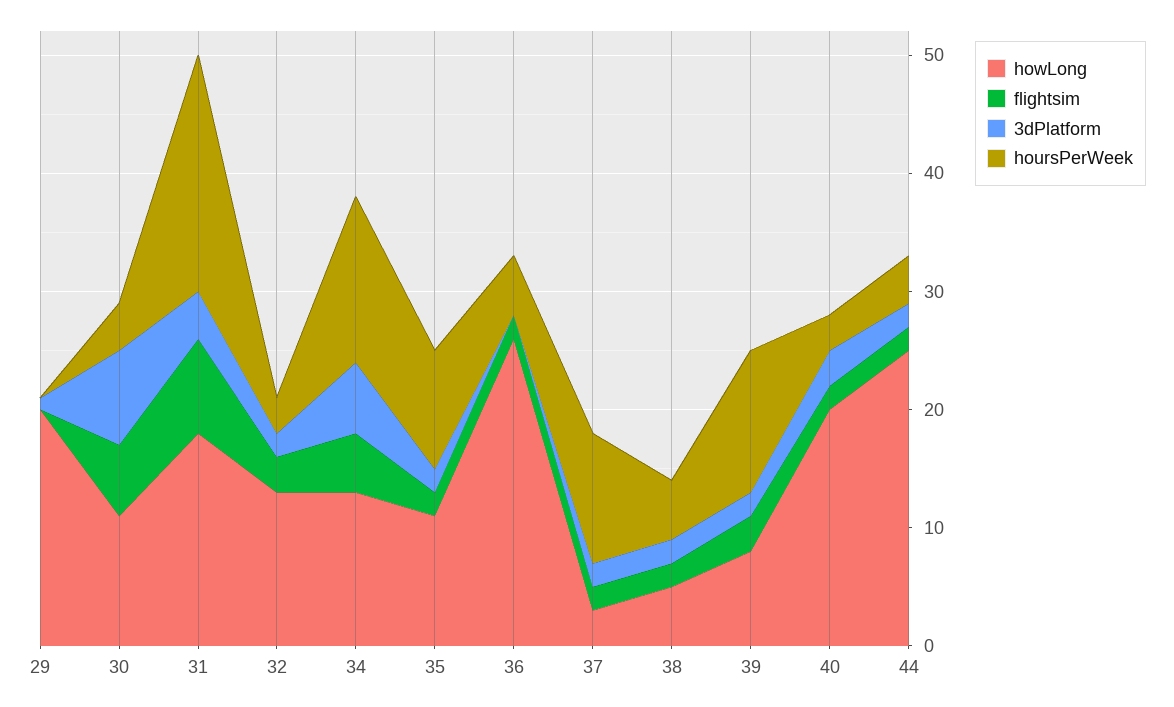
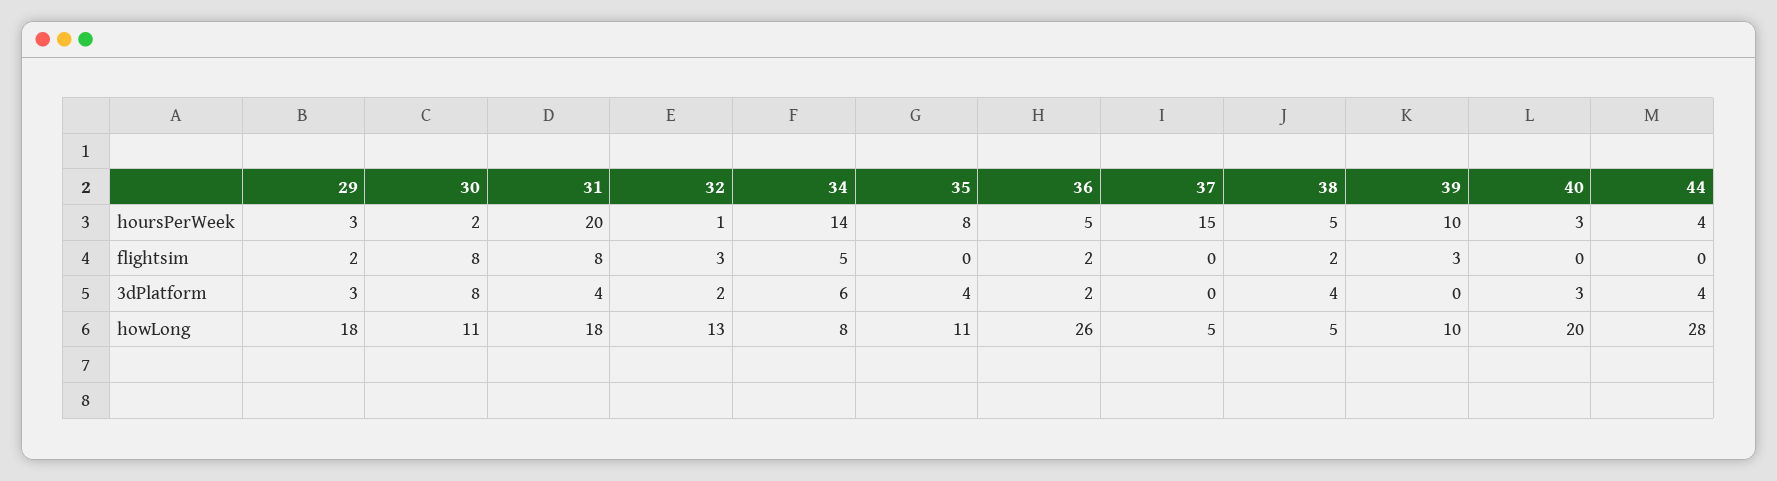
howLong, 29: 20 -> 18
flightsim, 29: 0 -> 2
3dPlatform, 29: 1 -> 3
hoursPerWeek, 29: 0 -> 3
flightsim, 30: 6 -> 8
hoursPerWeek, 30: 4 -> 2
hoursPerWeek, 32: 3 -> 1
howLong, 34: 13 -> 8
flightsim, 35: 2 -> 0
3dPlatform, 35: 2 -> 4
hoursPerWeek, 35: 10 -> 8
3dPlatform, 36: 0 -> 2
howLong, 37: 3 -> 5
flightsim, 37: 2 -> 0
3dPlatform, 37: 2 -> 0
hoursPerWeek, 37: 11 -> 15
3dPlatform, 38: 2 -> 4
howLong, 39: 8 -> 10
3dPlatform, 39: 2 -> 0
hoursPerWeek, 39: 12 -> 10
flightsim, 40: 2 -> 0
howLong, 44: 25 -> 28
flightsim, 44: 2 -> 0
3dPlatform, 44: 2 -> 4

